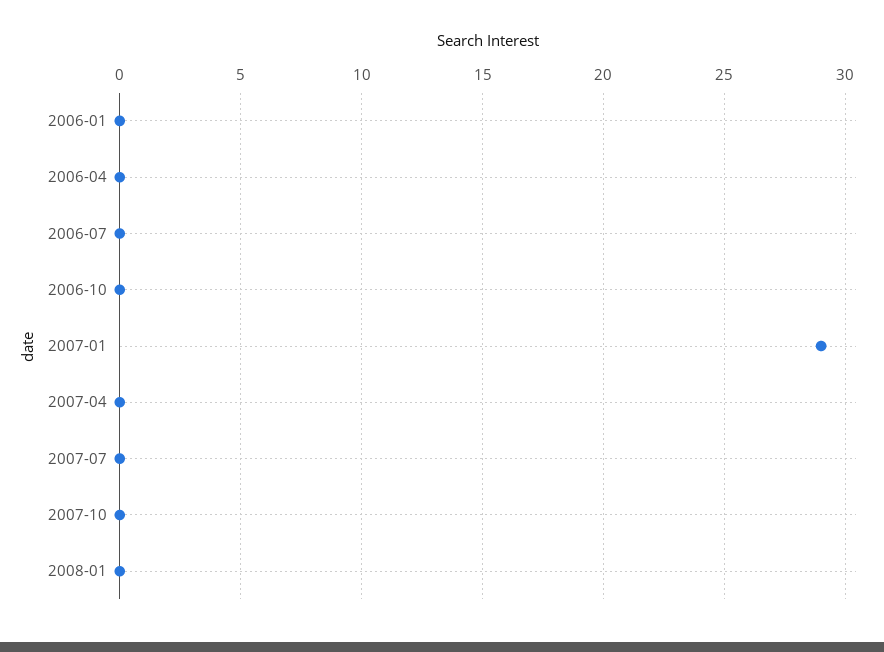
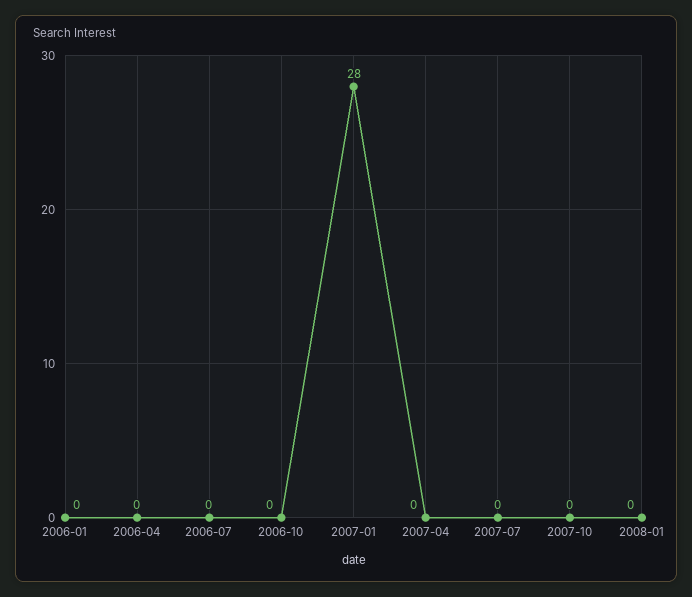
2007-01: 29 -> 28

